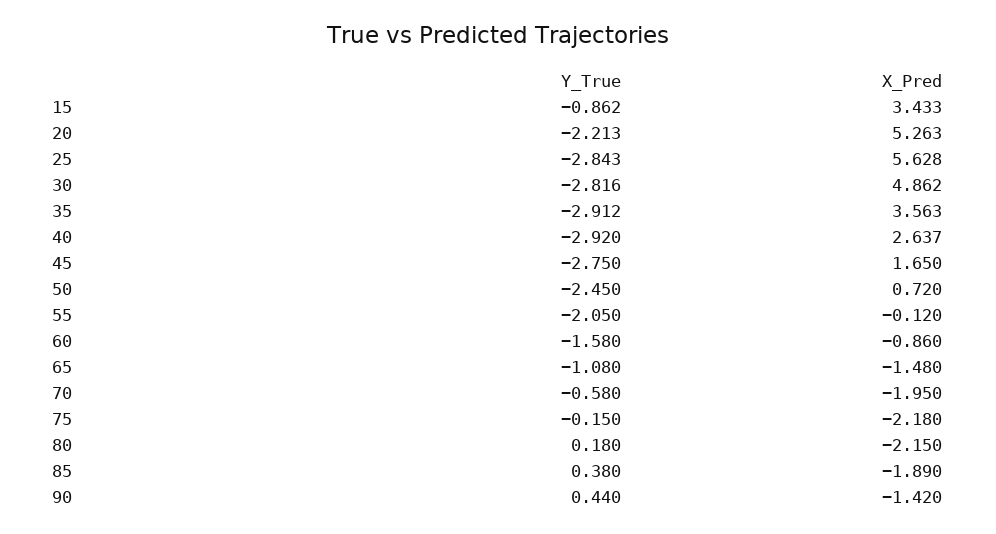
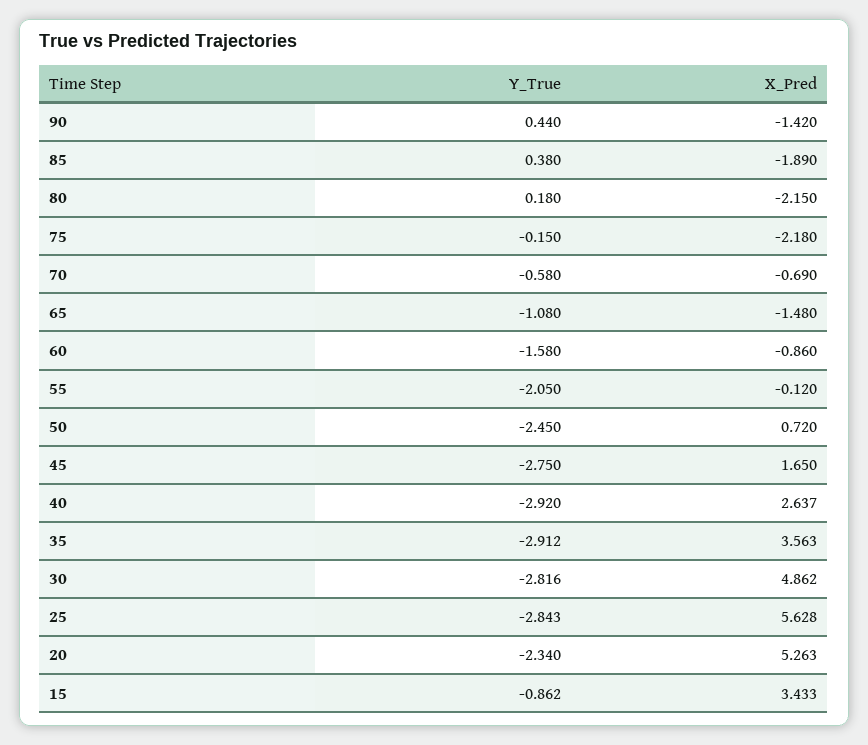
Y_True, 20: -2.213 -> -2.34
X_Pred, 70: -1.95 -> -0.69

